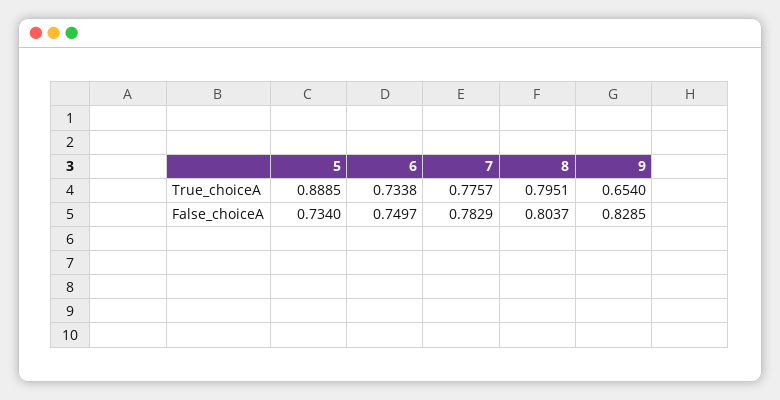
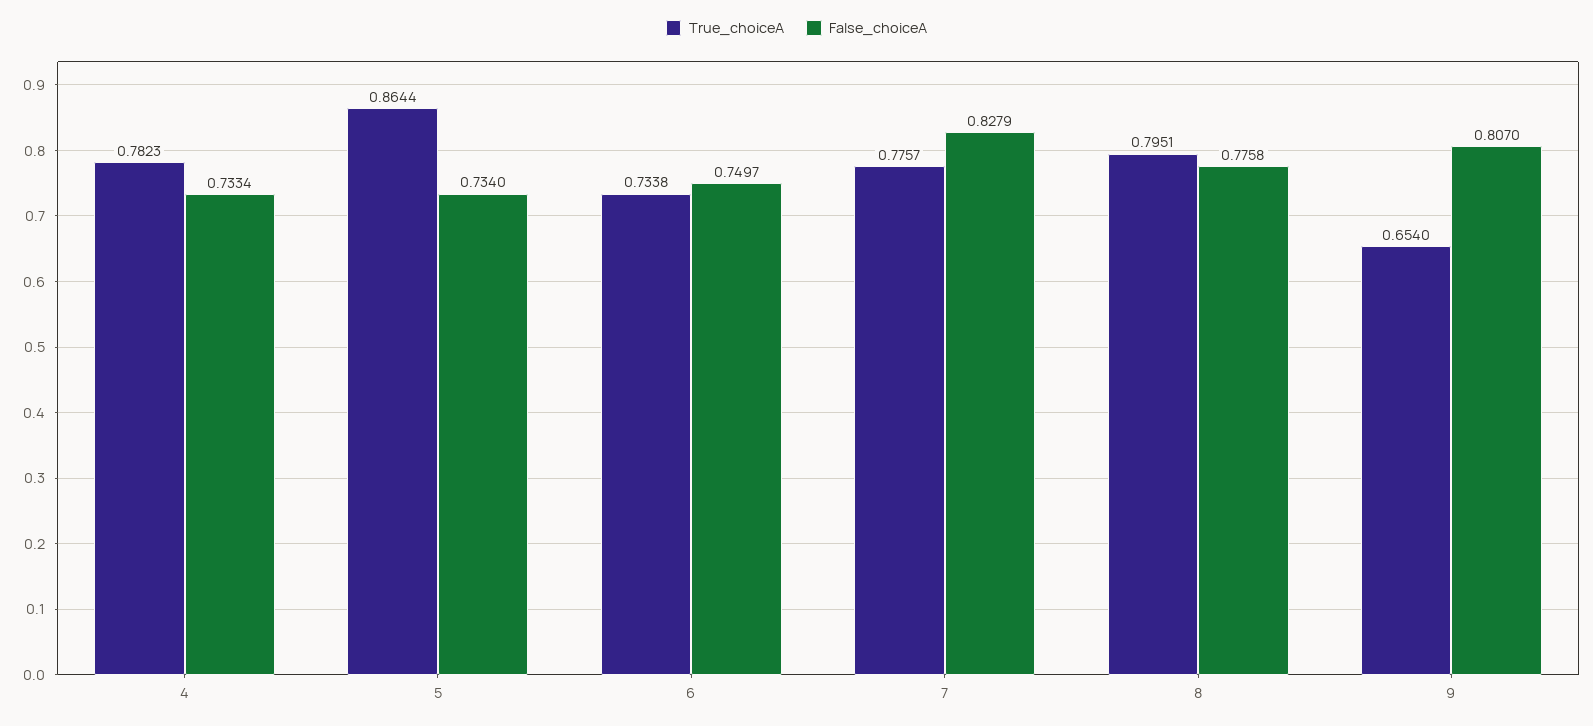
True_choiceA, 5: 0.8885 -> 0.8644
False_choiceA, 7: 0.7829 -> 0.8279
False_choiceA, 8: 0.8037 -> 0.7758
False_choiceA, 9: 0.8285 -> 0.807
True_choiceA, 4: none -> 0.7823
False_choiceA, 4: none -> 0.7334

